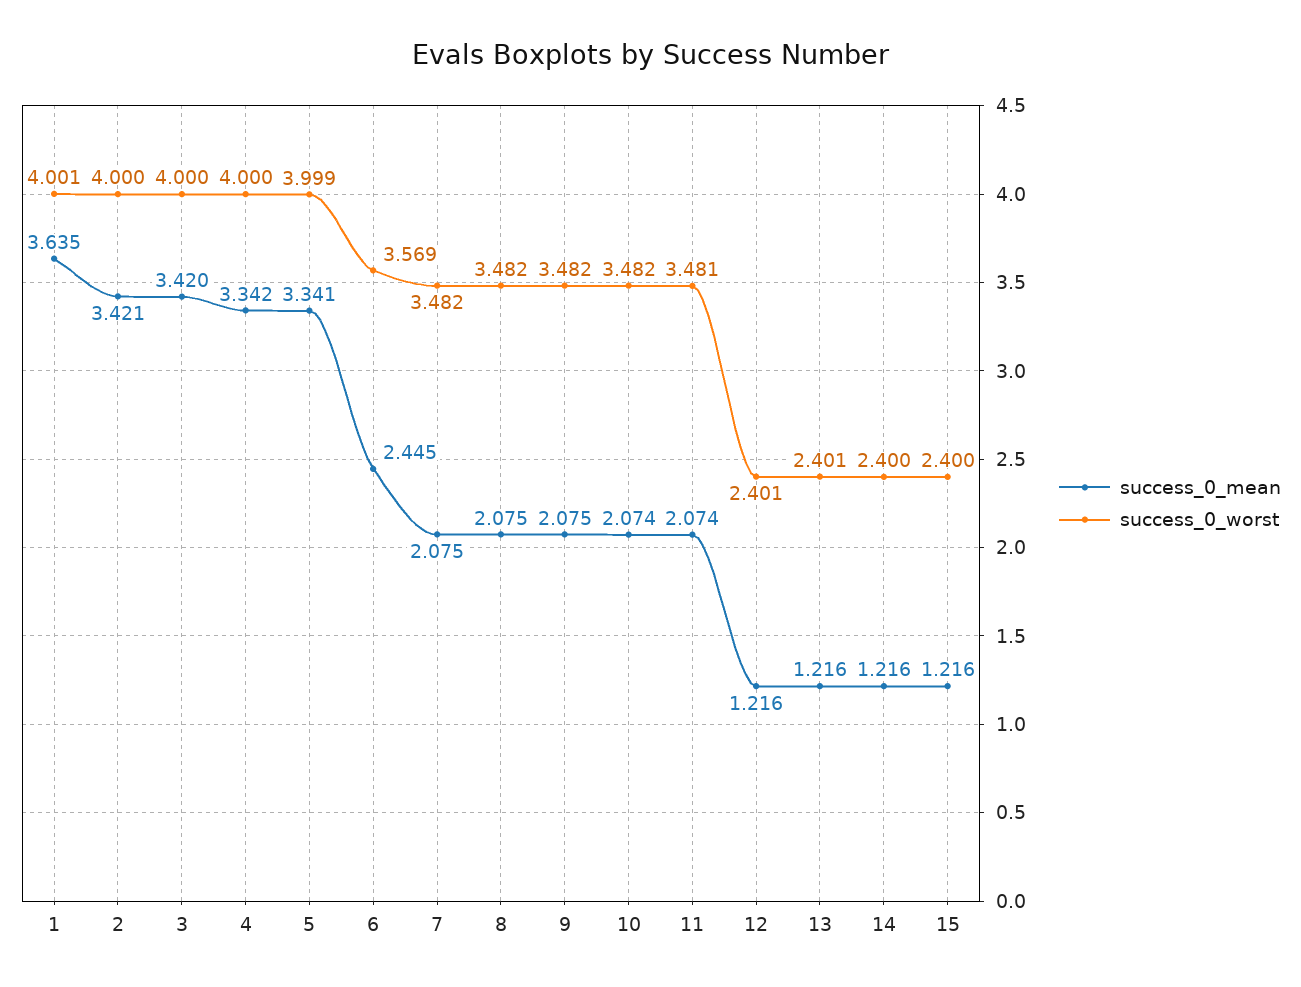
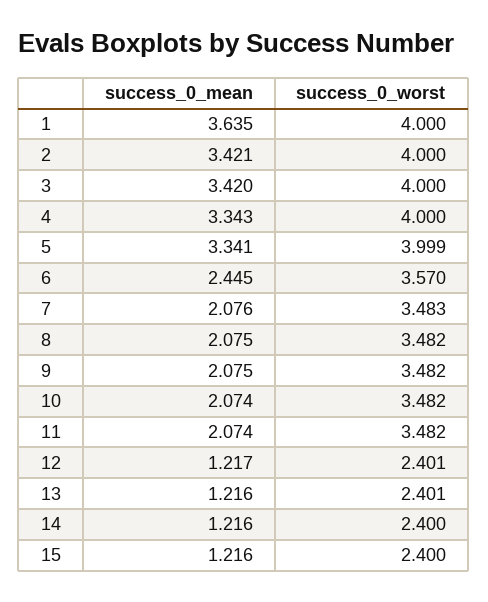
success_0_worst, 1: 4.001 -> 4
success_0_mean, 4: 3.342 -> 3.343
success_0_worst, 6: 3.569 -> 3.57
success_0_mean, 7: 2.075 -> 2.076
success_0_worst, 7: 3.482 -> 3.483
success_0_worst, 11: 3.481 -> 3.482
success_0_mean, 12: 1.216 -> 1.217

